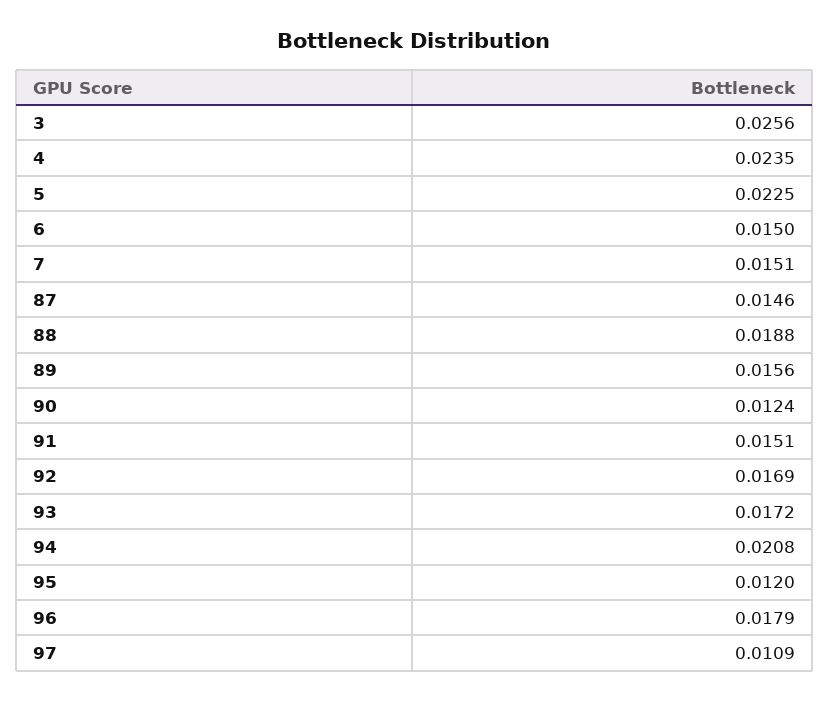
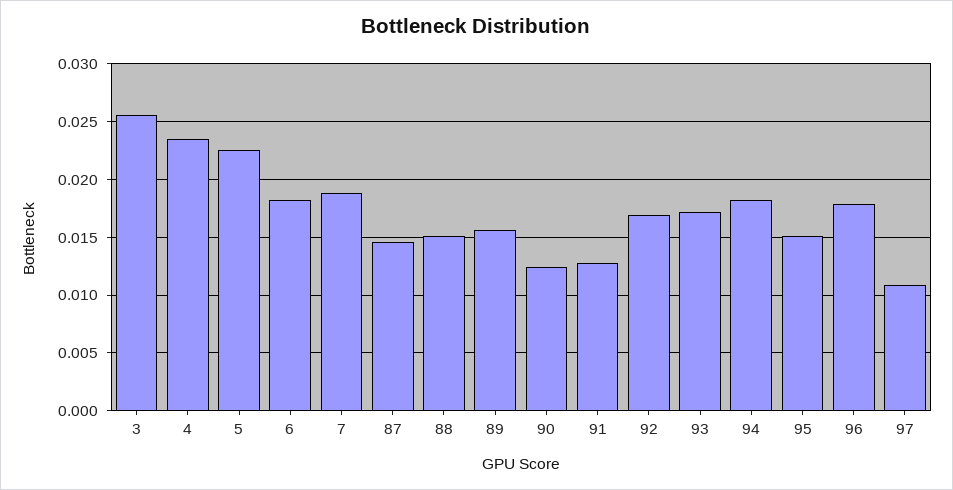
6: 0.015 -> 0.018
7: 0.0151 -> 0.019
88: 0.0188 -> 0.015
91: 0.0151 -> 0.013
94: 0.0208 -> 0.018
95: 0.012 -> 0.015

